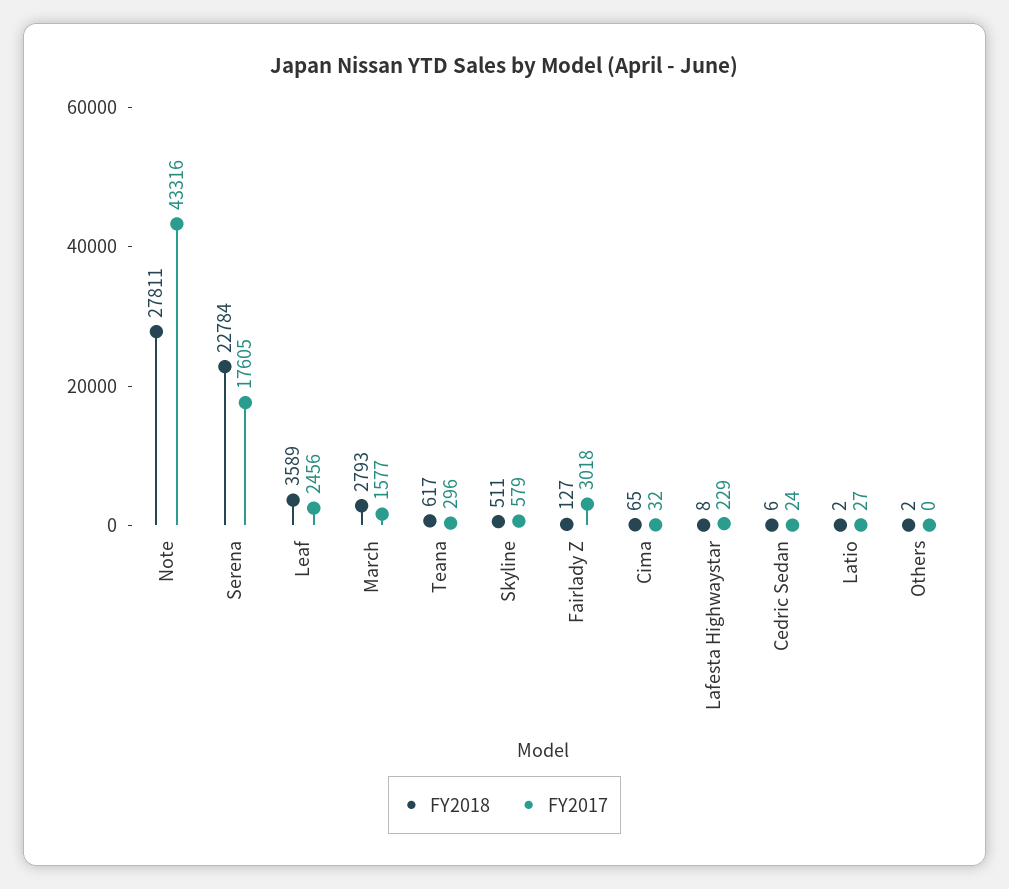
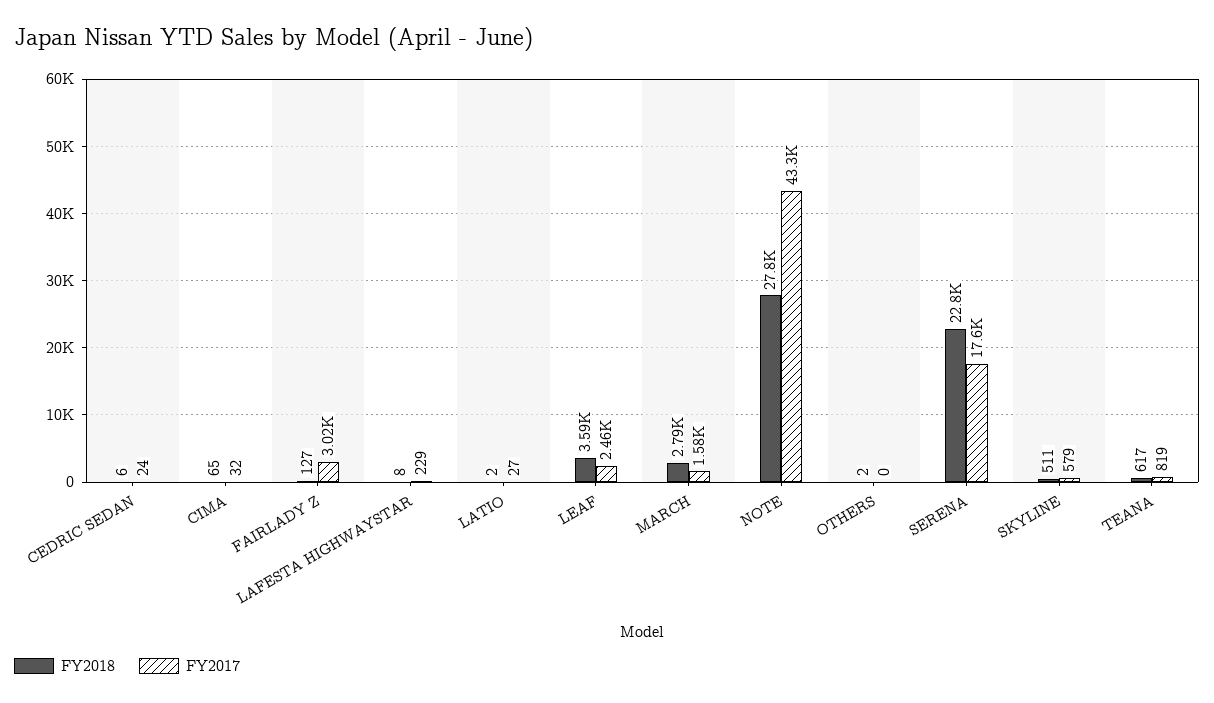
FY2017, Teana: 296 -> 819

